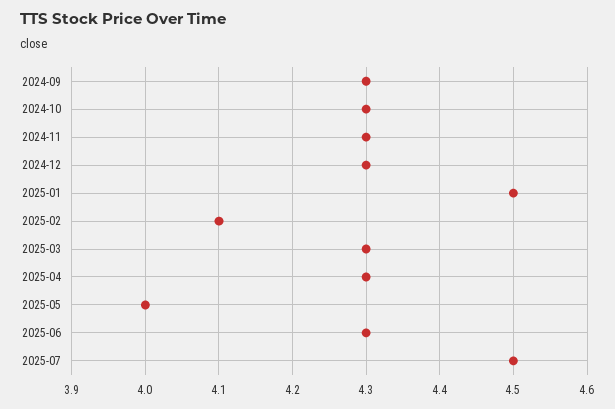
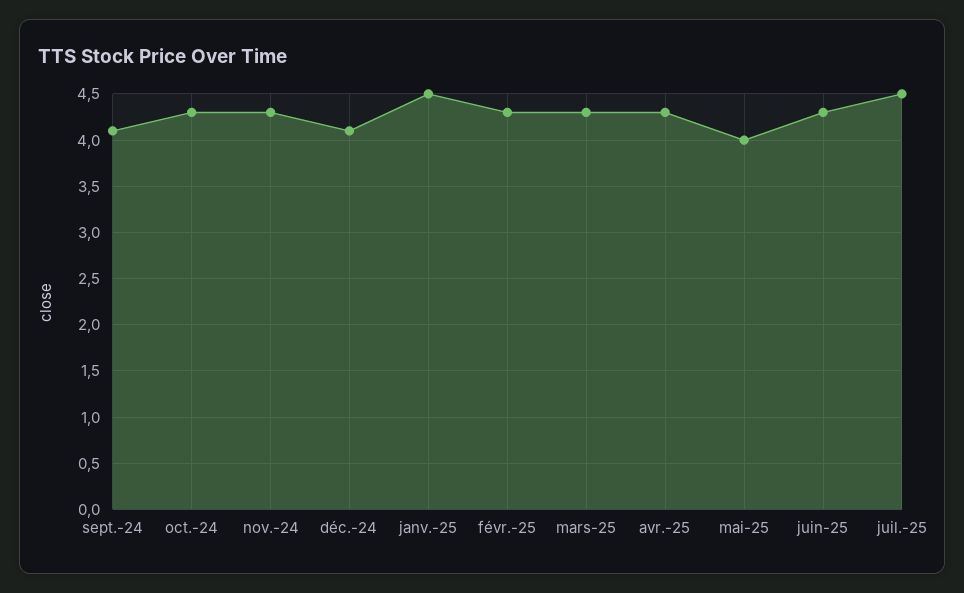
2024-09: 4.3 -> 4.1
2024-12: 4.3 -> 4.1
2025-02: 4.1 -> 4.3

